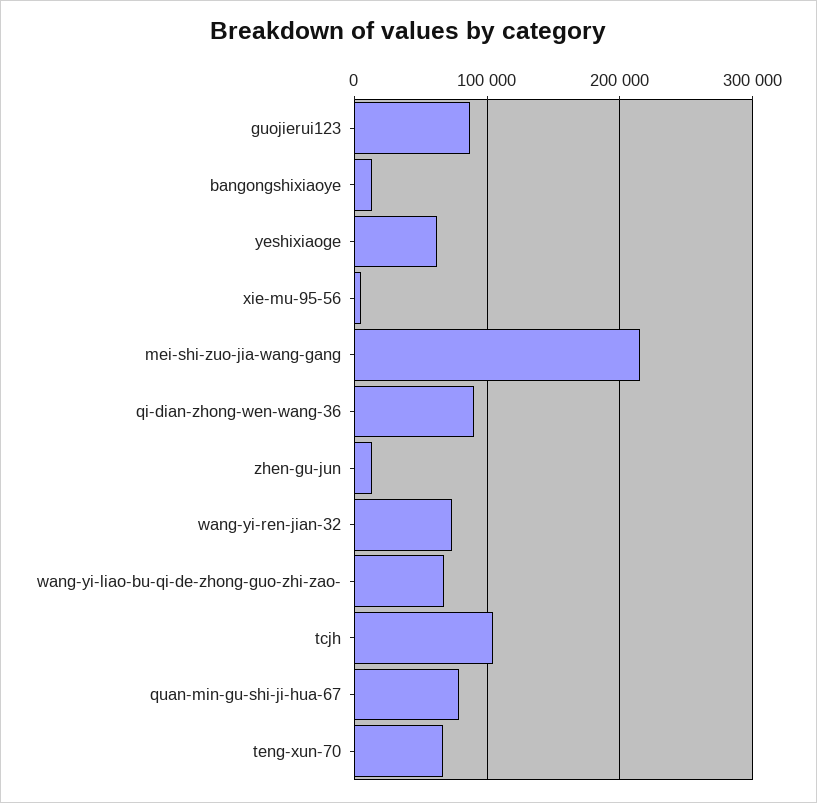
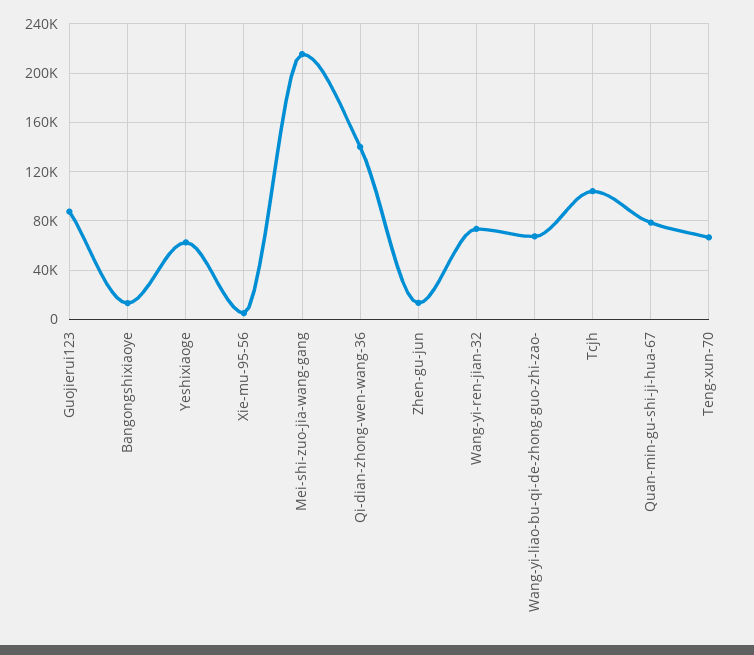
qi-dian-zhong-wen-wang-36: 90000 -> 140000

